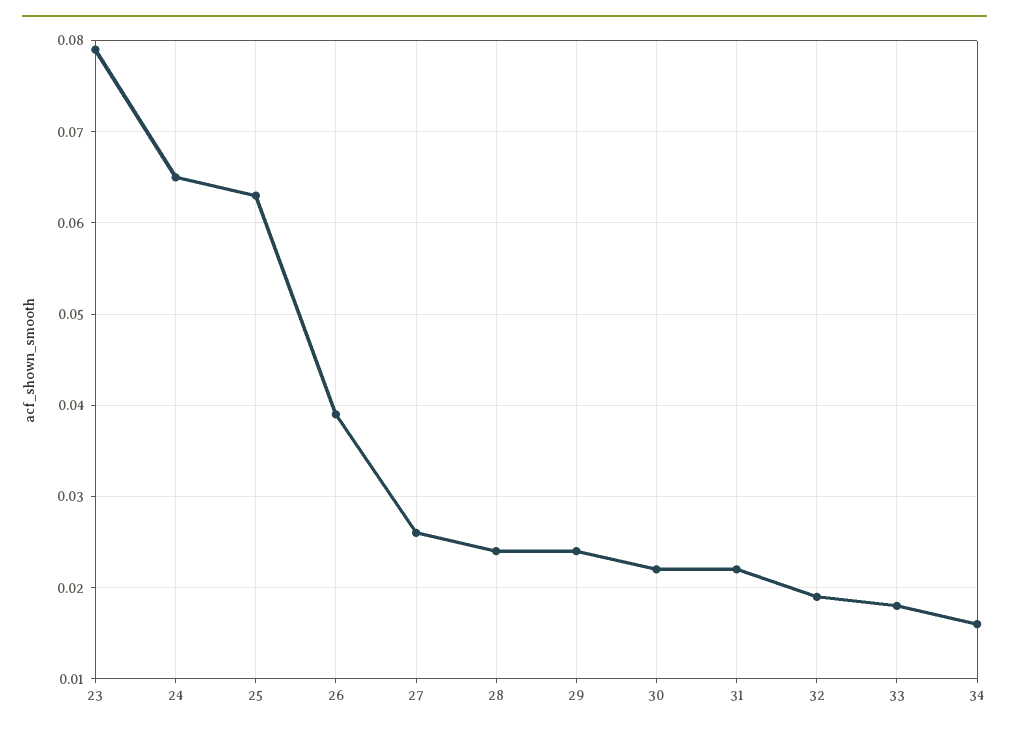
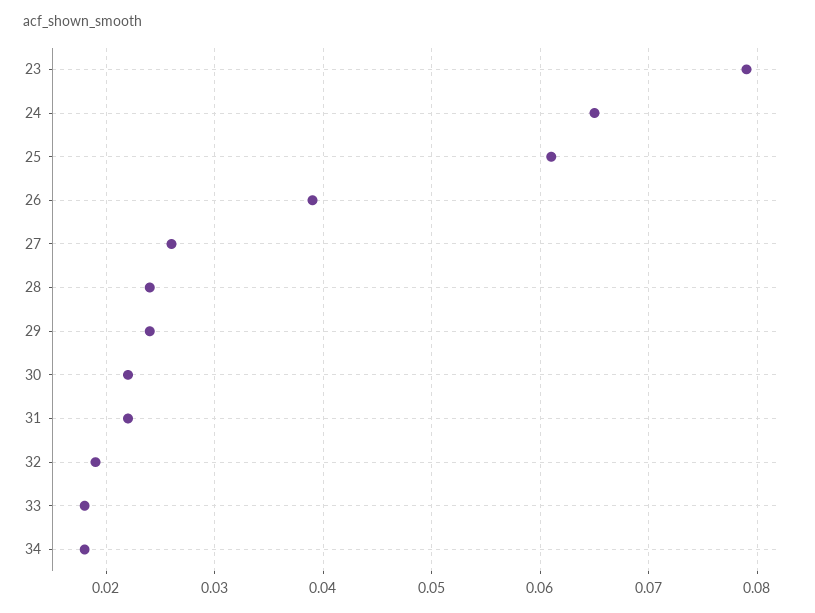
25: 0.063 -> 0.061
34: 0.016 -> 0.018

